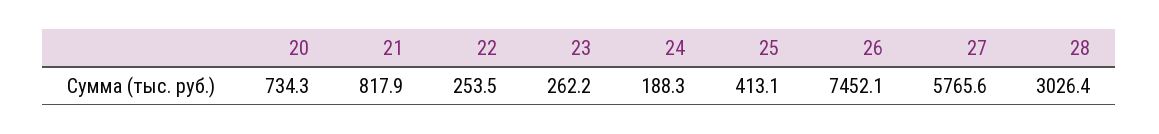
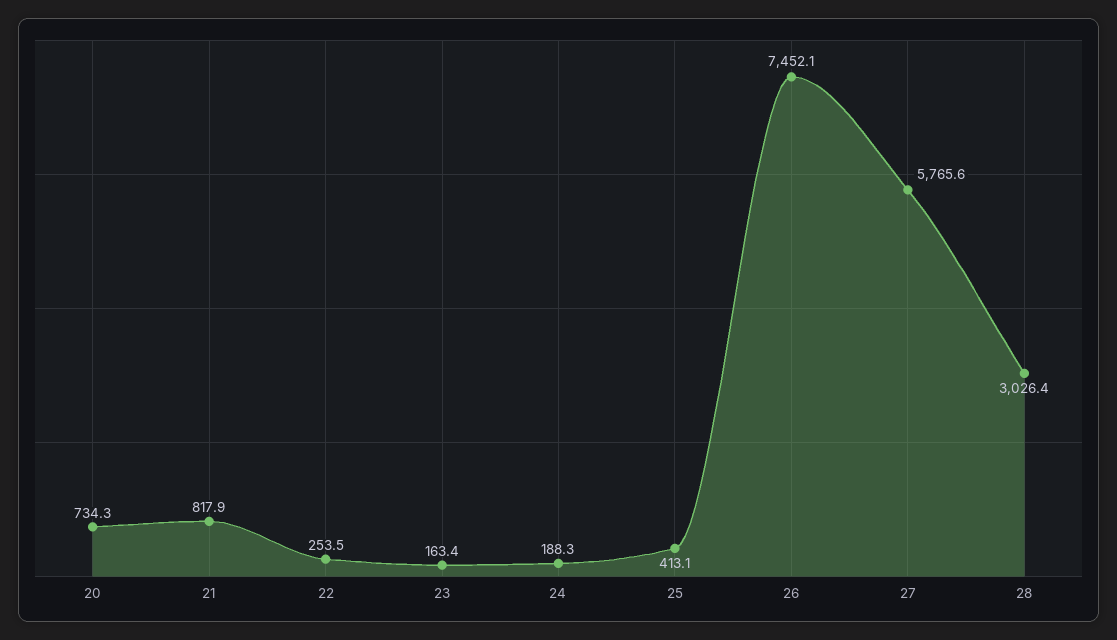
23: 262.2 -> 163.4

